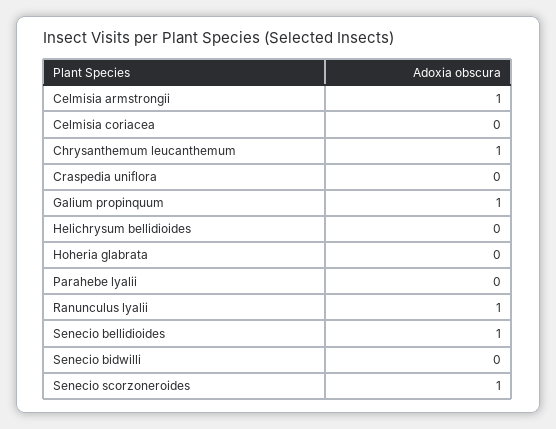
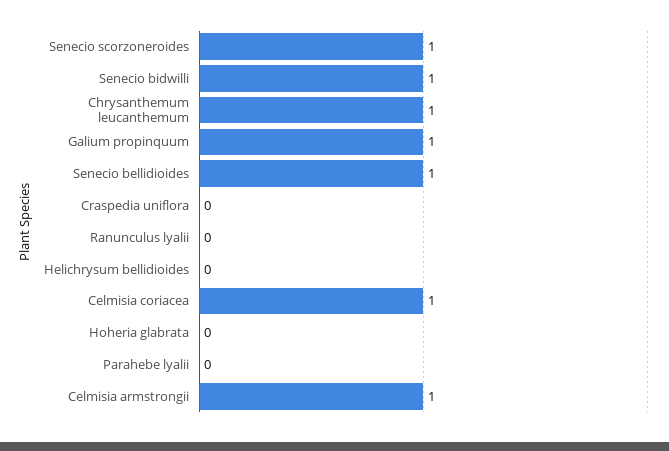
Celmisia coriacea: 0 -> 1
Ranunculus lyalii: 1 -> 0
Senecio bidwilli: 0 -> 1

